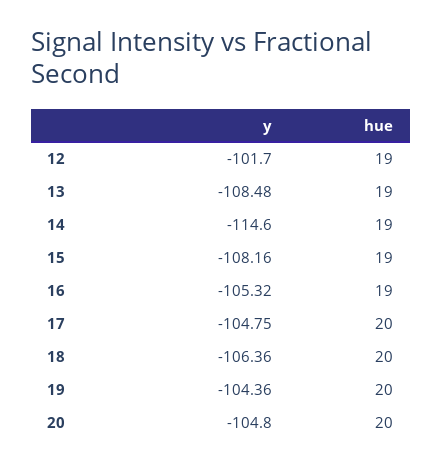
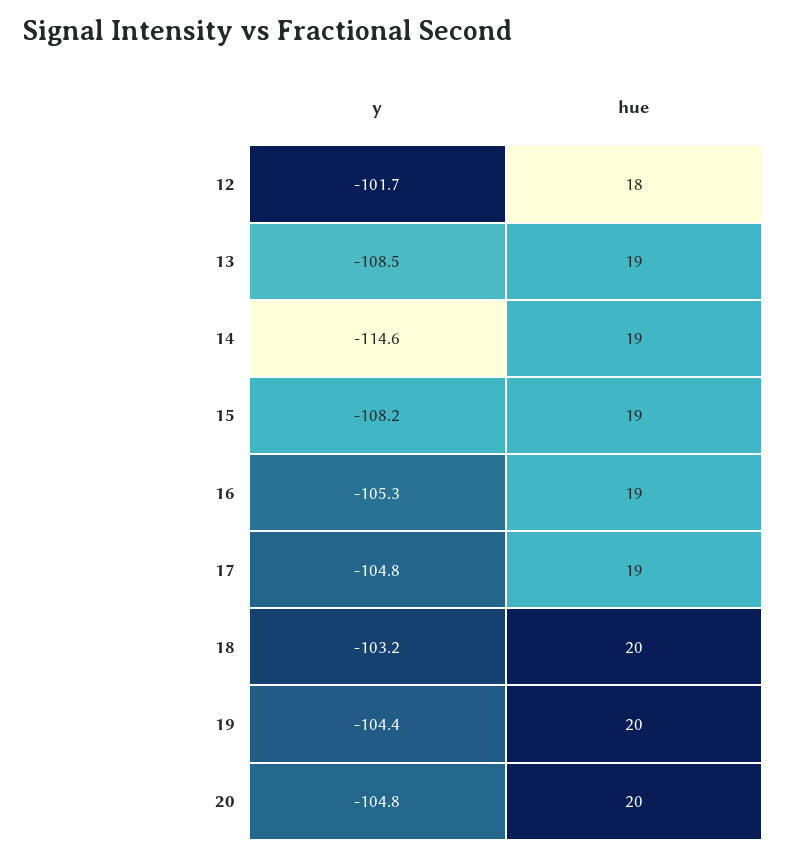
hue, 12: 19 -> 18
hue, 17: 20 -> 19
y, 18: -106.36 -> -103.2

